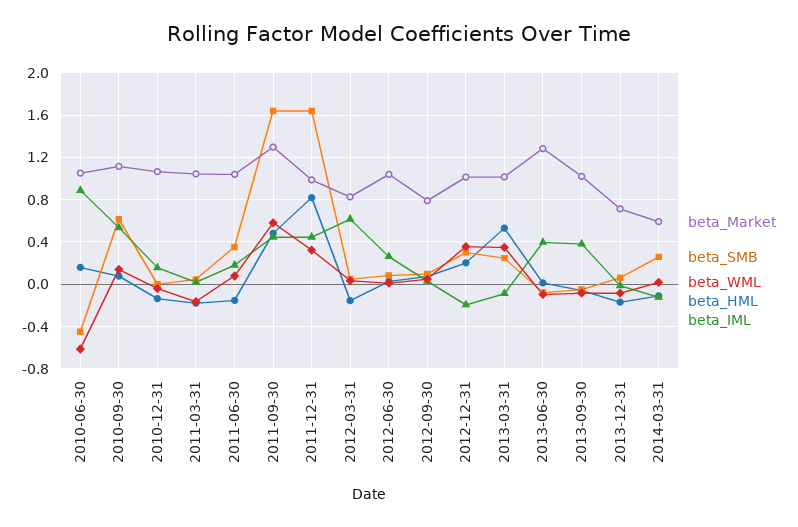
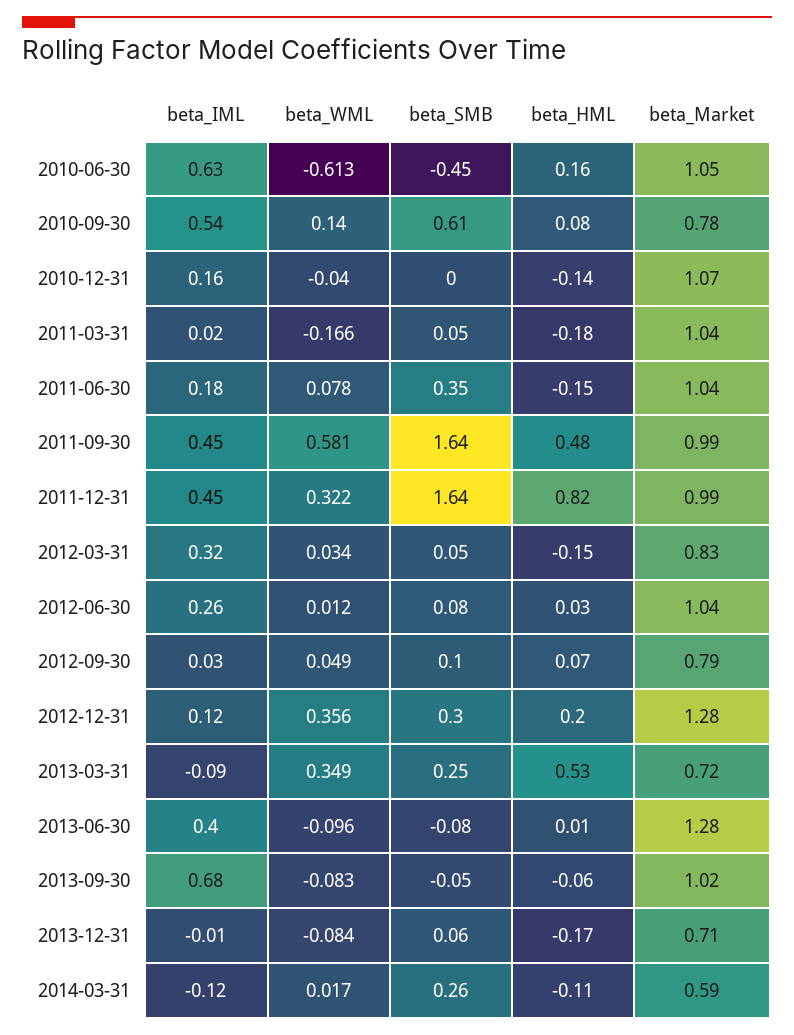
beta_IML, 2010-06-30: 0.9 -> 0.63
beta_Market, 2010-09-30: 1.1 -> 0.78
beta_Market, 2011-09-30: 1.3 -> 0.99
beta_IML, 2012-03-31: 0.6 -> 0.32
beta_Market, 2012-12-31: 1 -> 1.28
beta_IML, 2012-12-31: -0.2 -> 0.12
beta_Market, 2013-03-31: 1 -> 0.72
beta_IML, 2013-09-30: 0.4 -> 0.68

